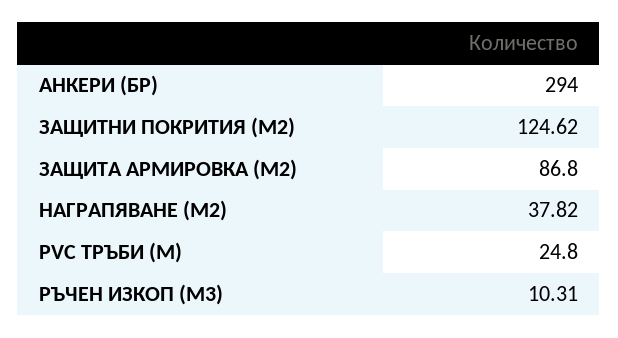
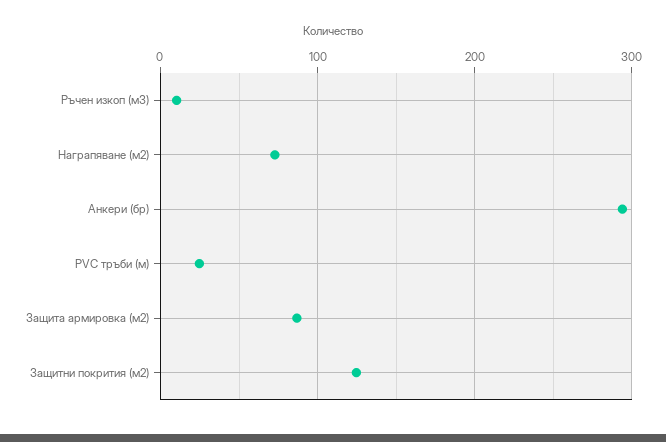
НАГРАПЯВАНЕ (М2): 37.82 -> 70

